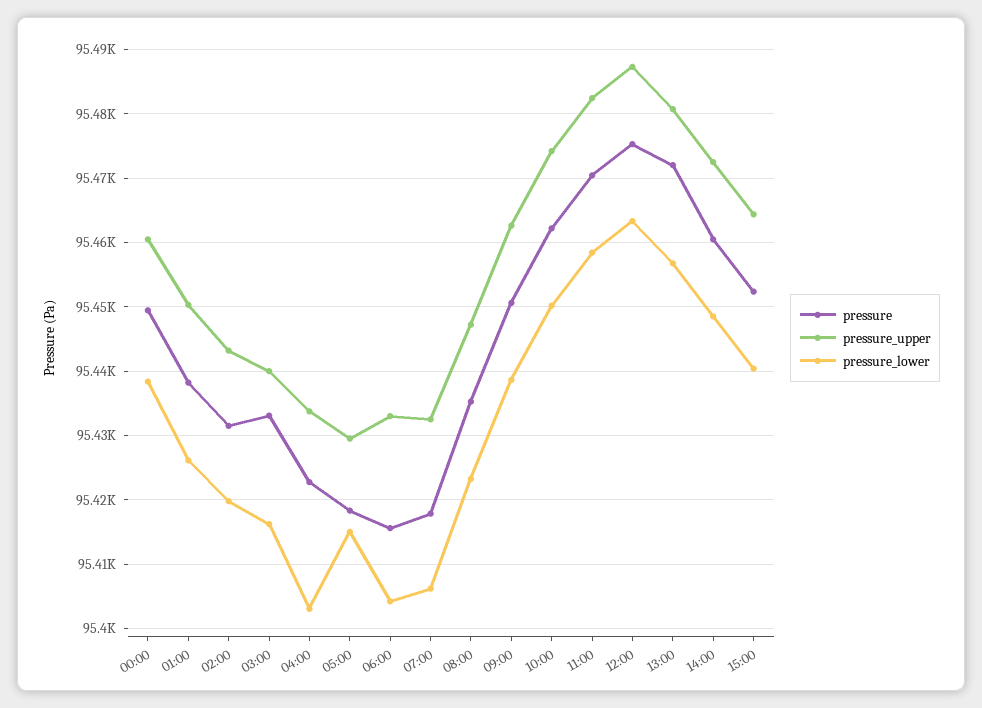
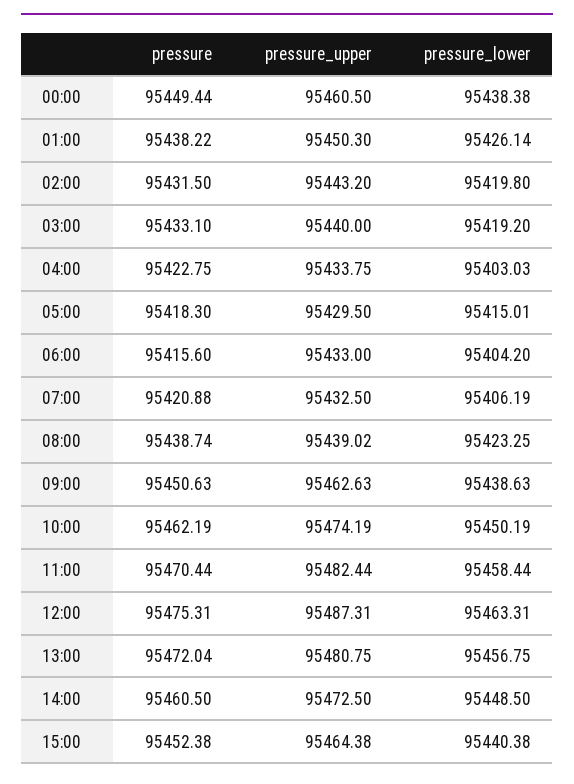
pressure_lower, 03:00: 95416 -> 95419.2
pressure, 07:00: 95418 -> 95420.88
pressure, 08:00: 95435 -> 95438.74
pressure_upper, 08:00: 95447 -> 95439.02

